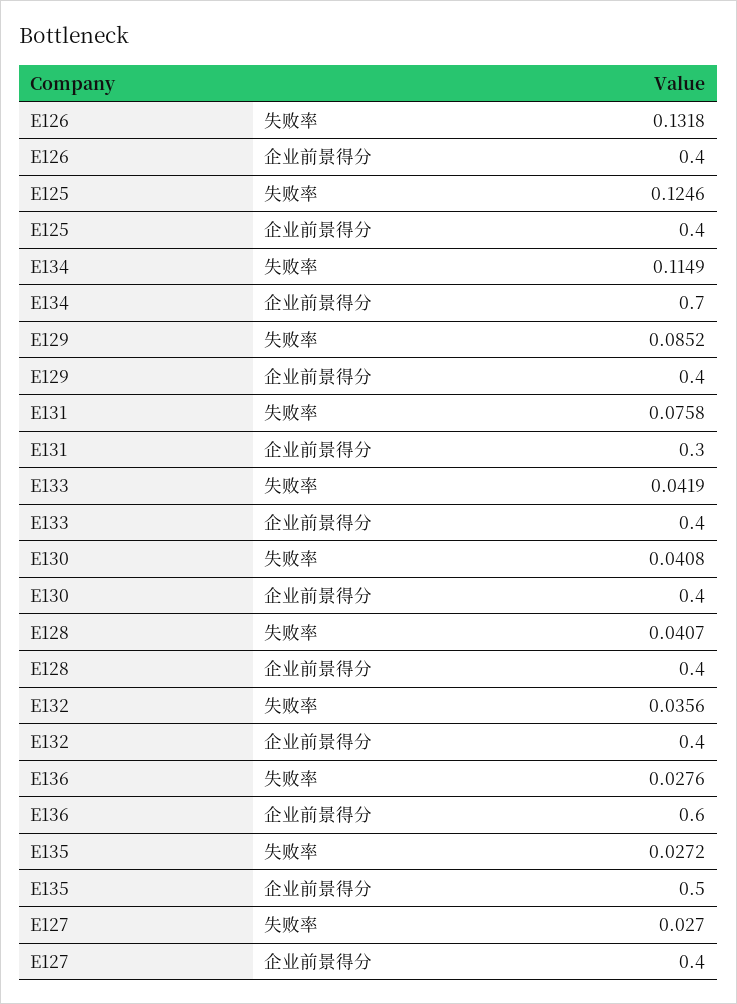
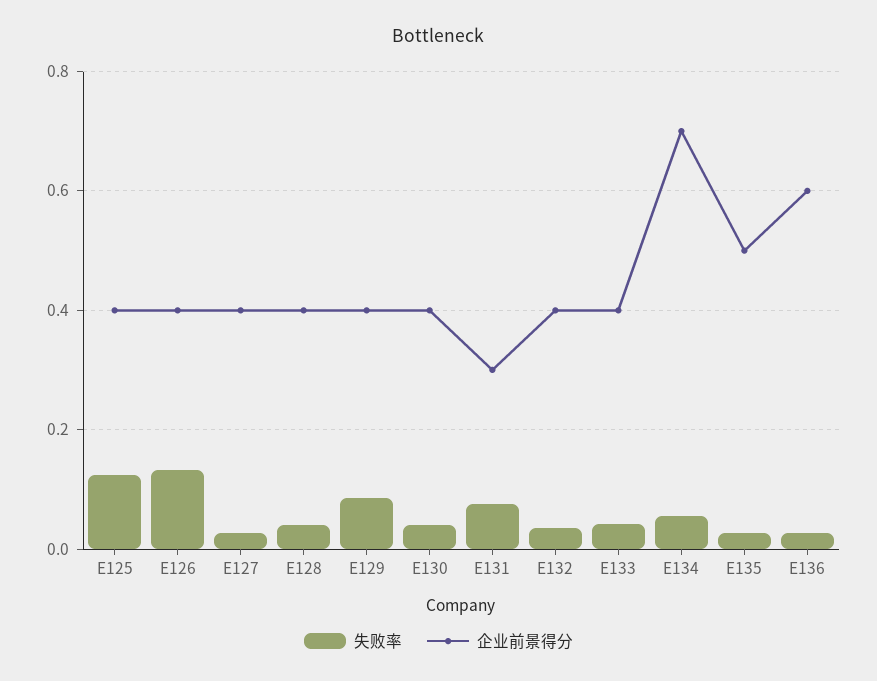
失败率, E134: 0.1149 -> 0.06

